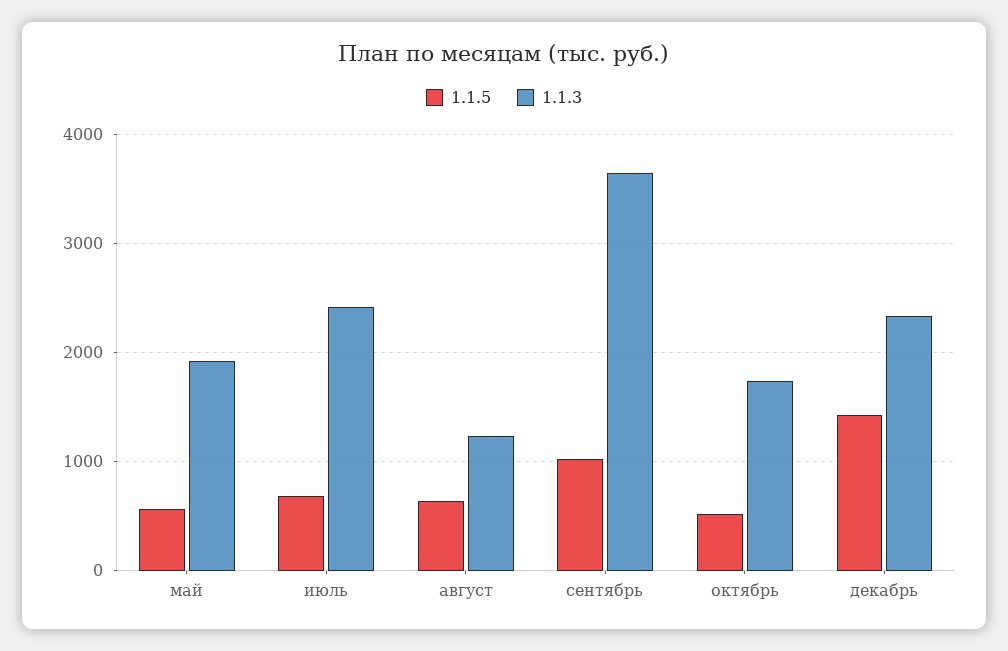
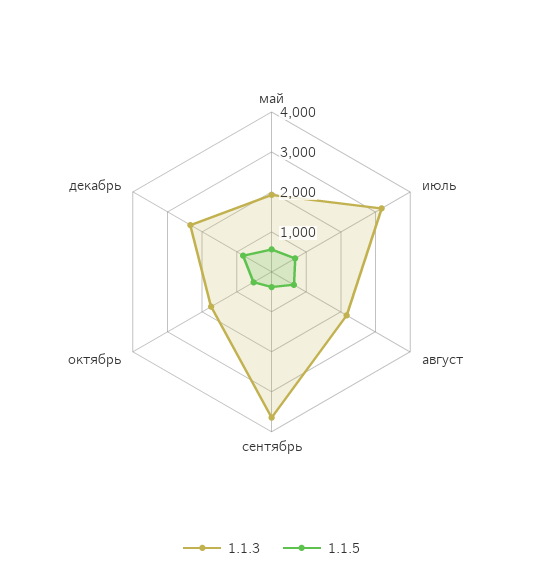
1.1.3, июль: 2400 -> 3200
1.1.3, август: 1200 -> 2200
1.1.5, сентябрь: 1000 -> 400
1.1.5, декабрь: 1400 -> 800

